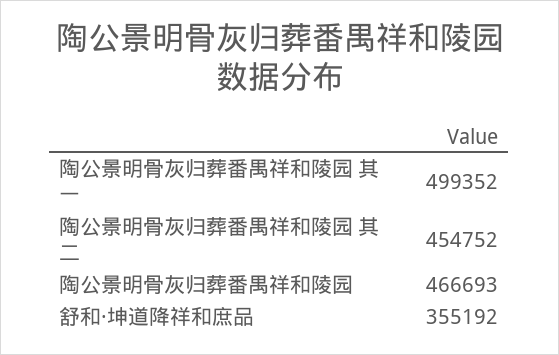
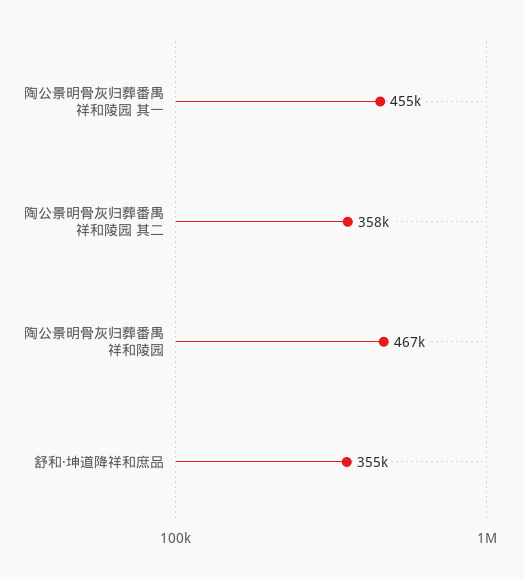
陶公景明骨灰归葬番禺祥和陵园 其一: 499352 -> 455000
陶公景明骨灰归葬番禺祥和陵园 其二: 454752 -> 358000

